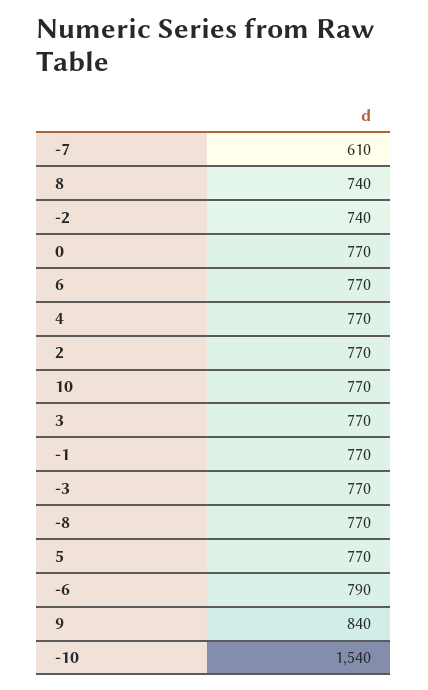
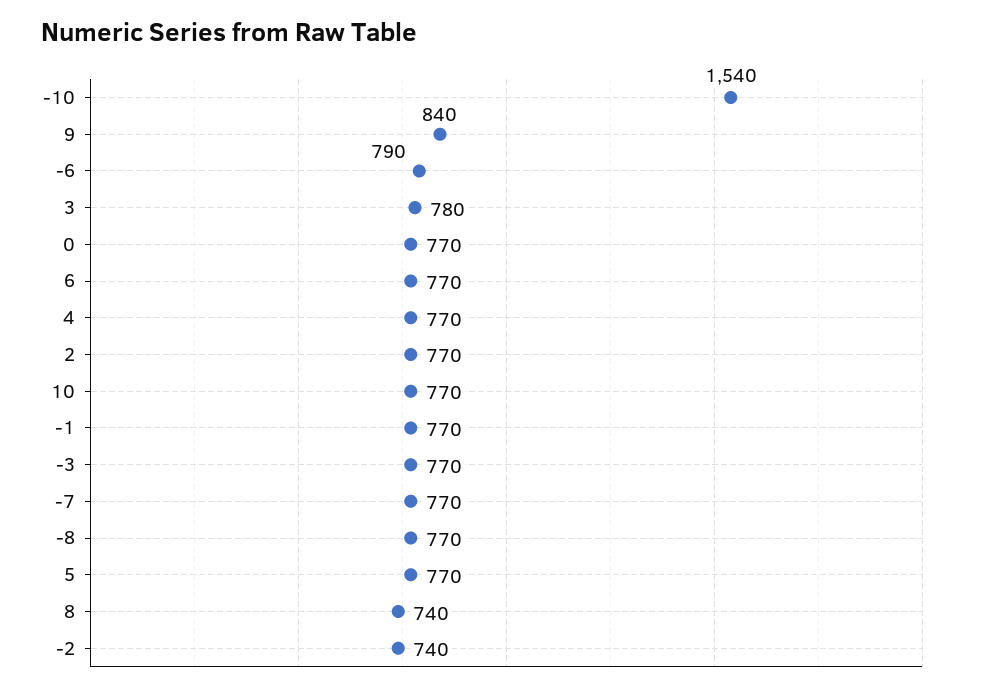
-7: 610 -> 770
3: 770 -> 780

